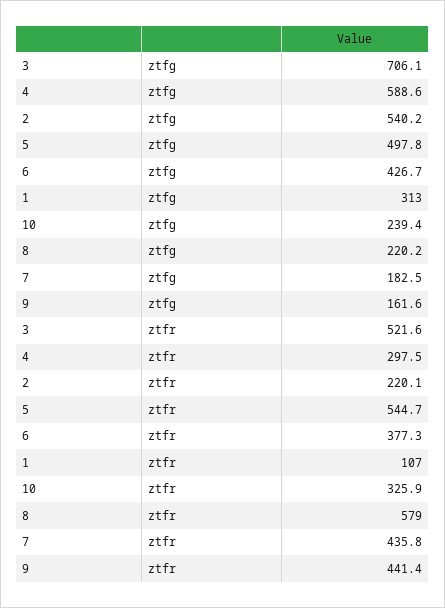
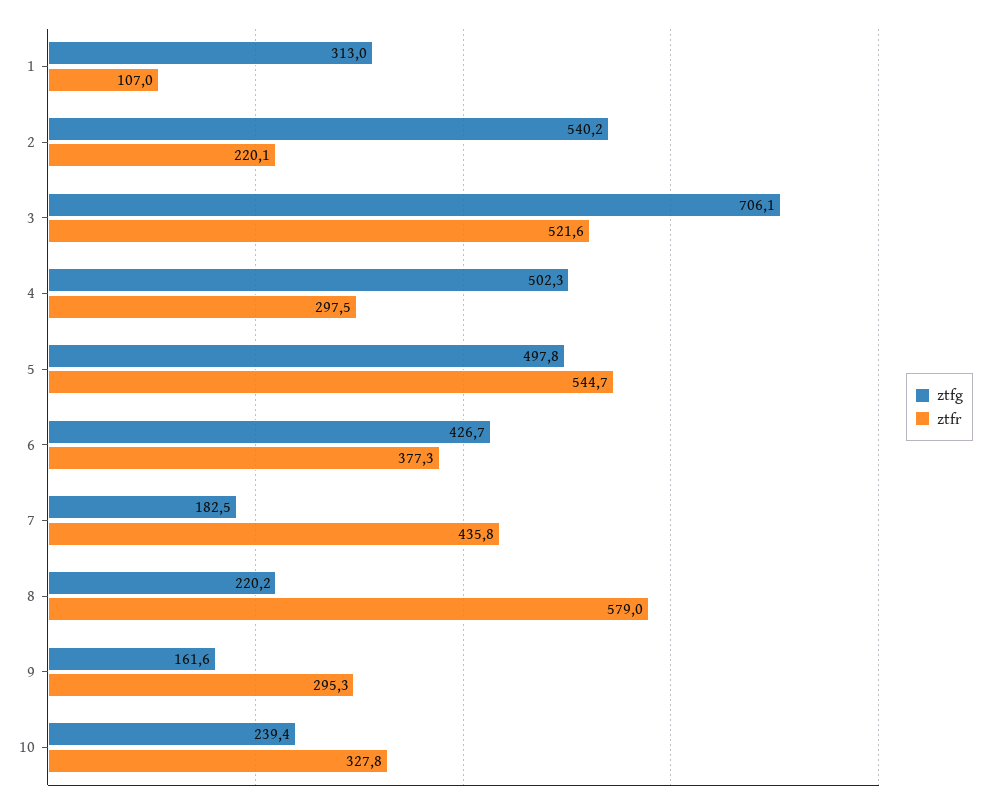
ztfg, 4: 588.6 -> 502.3
ztfr, 10: 325.9 -> 327.8
ztfr, 9: 441.4 -> 295.3

